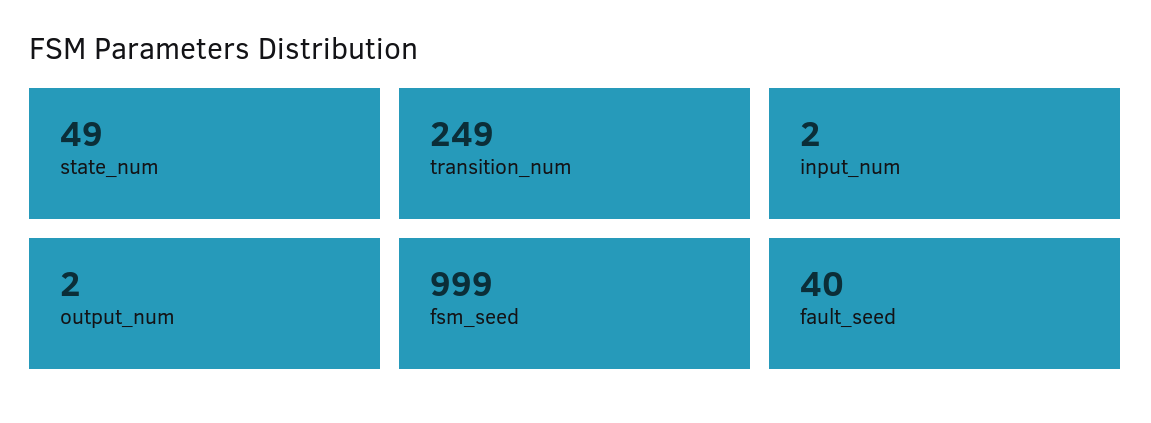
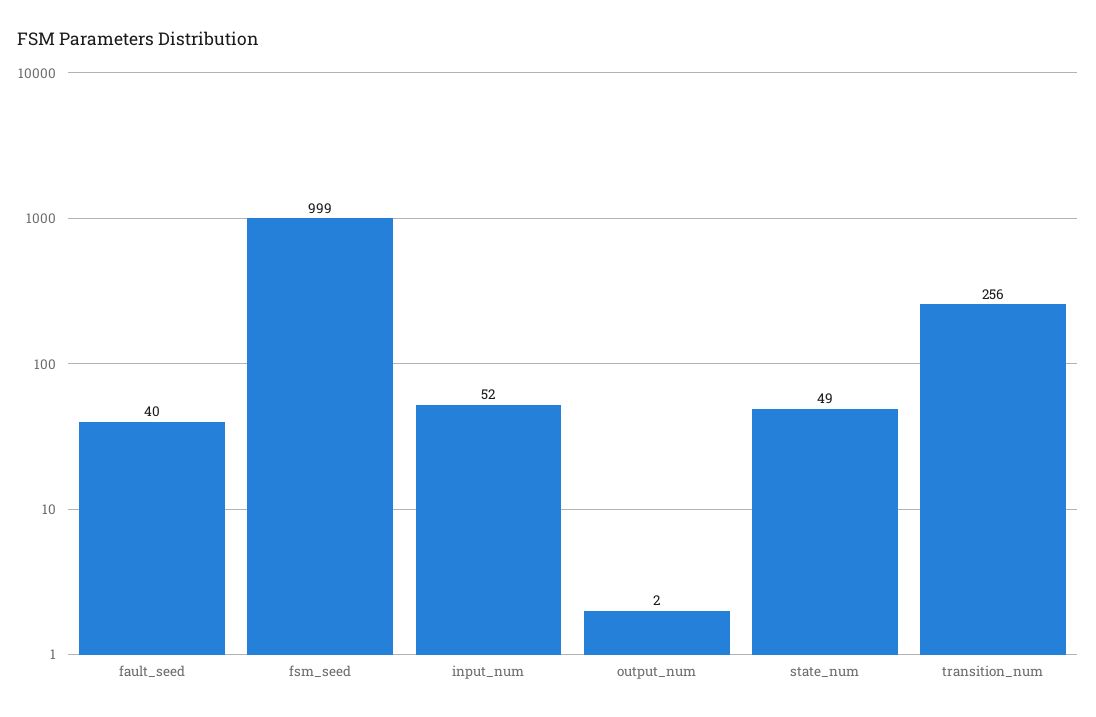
transition_num: 249 -> 256
input_num: 2 -> 52

